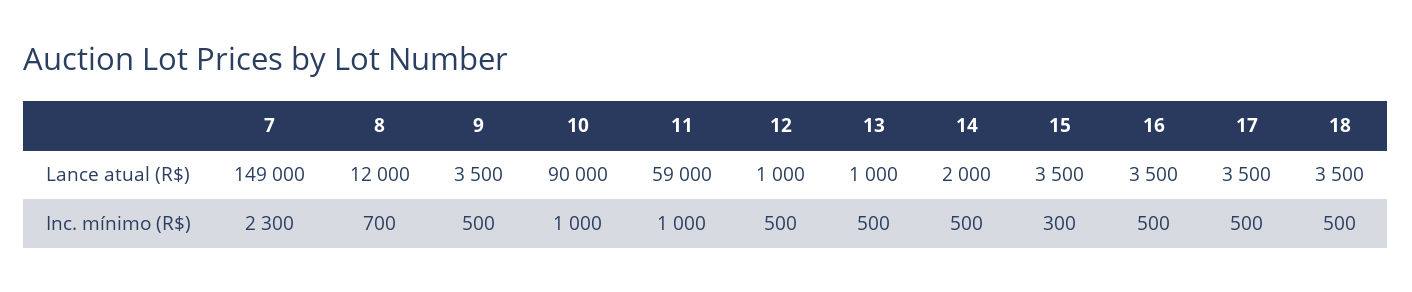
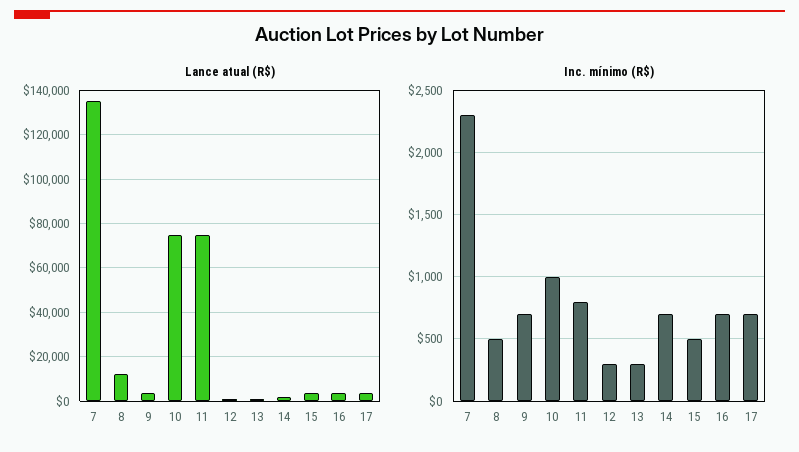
Lance atual (R$), 7: 149000 -> 135000
Lance atual (R$), 10: 90000 -> 75000
Lance atual (R$), 11: 59000 -> 75000
Lance atual (R$), 18: 3500 -> none
Inc. mínimo (R$), 8: 700 -> 500
Inc. mínimo (R$), 9: 500 -> 700
Inc. mínimo (R$), 11: 1000 -> 800
Inc. mínimo (R$), 12: 500 -> 300
Inc. mínimo (R$), 13: 500 -> 300
Inc. mínimo (R$), 14: 500 -> 700
Inc. mínimo (R$), 15: 300 -> 500
Inc. mínimo (R$), 16: 500 -> 700
Inc. mínimo (R$), 17: 500 -> 700
Inc. mínimo (R$), 18: 500 -> none

